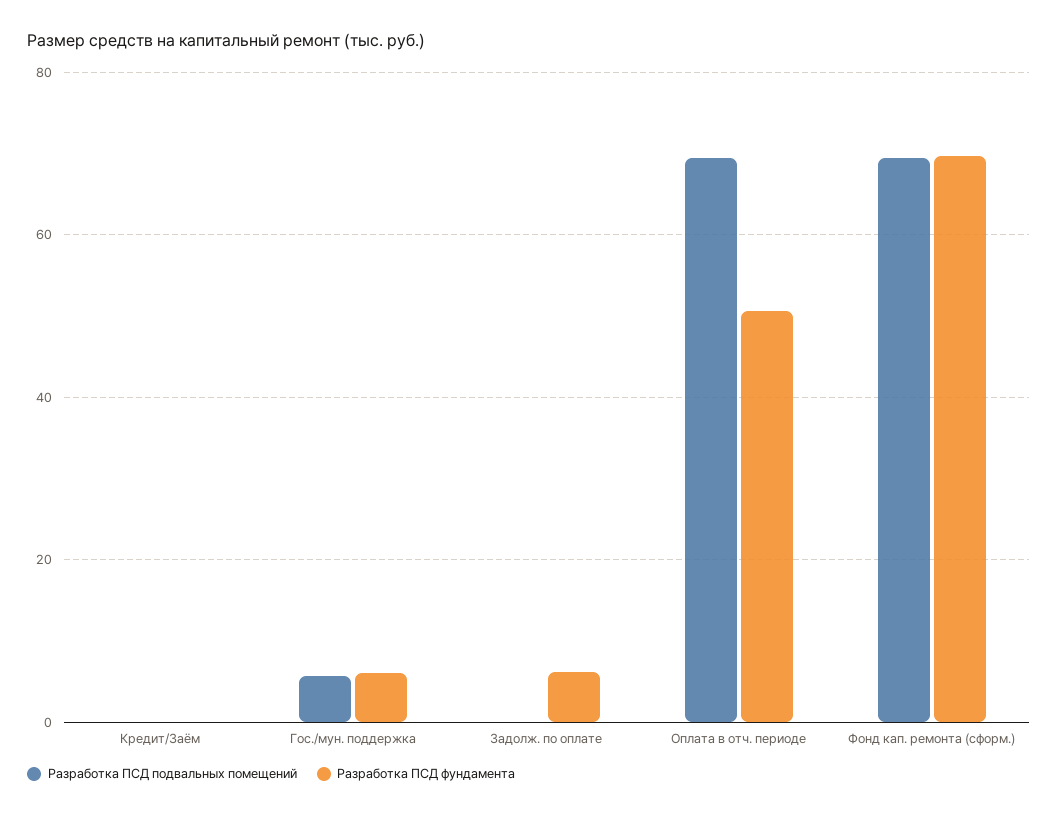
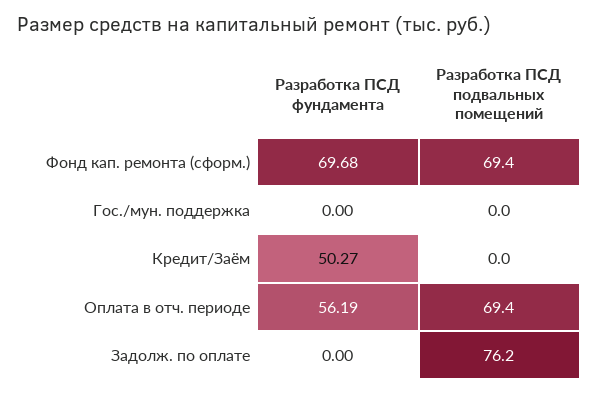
Разработка ПСД фундамента, Кредит/Заём: 0 -> 50.27
Разработка ПСД подвальных помещений, Гос./мун. поддержка: 6 -> 0
Разработка ПСД фундамента, Гос./мун. поддержка: 6 -> 0
Разработка ПСД подвальных помещений, Задолж. по оплате: 0 -> 76.2
Разработка ПСД фундамента, Задолж. по оплате: 6 -> 0
Разработка ПСД фундамента, Оплата в отч. периоде: 50 -> 56.19

